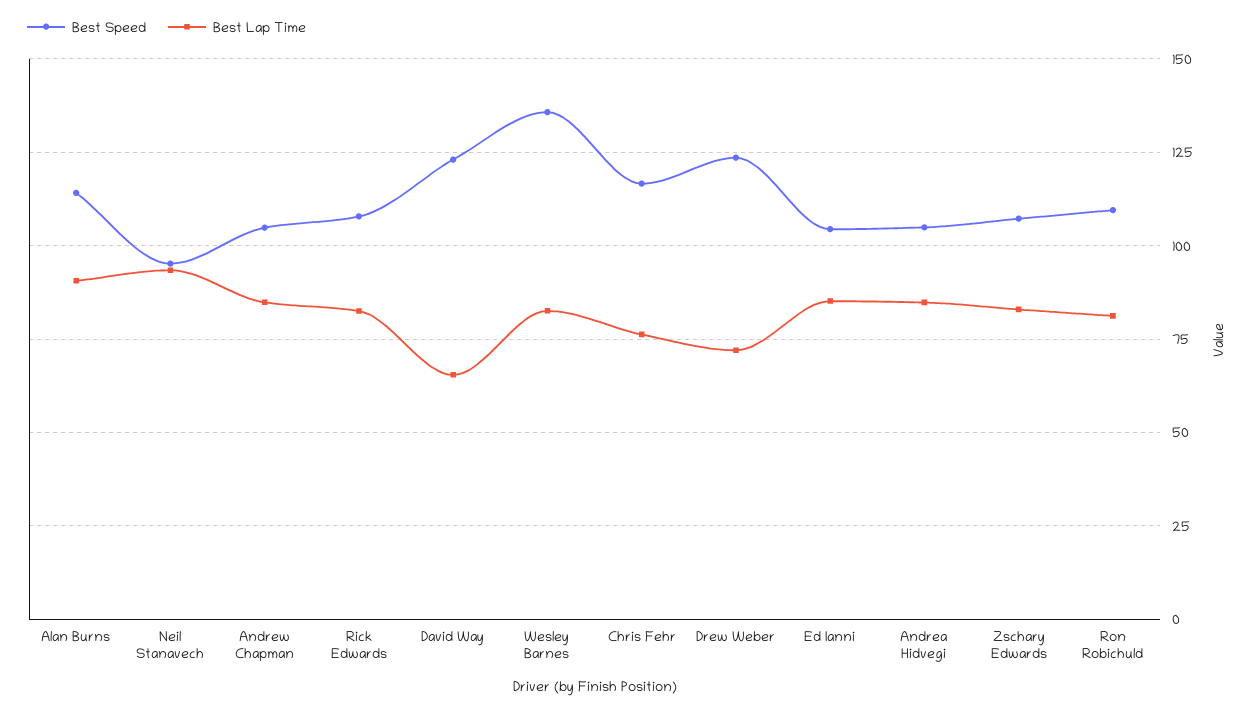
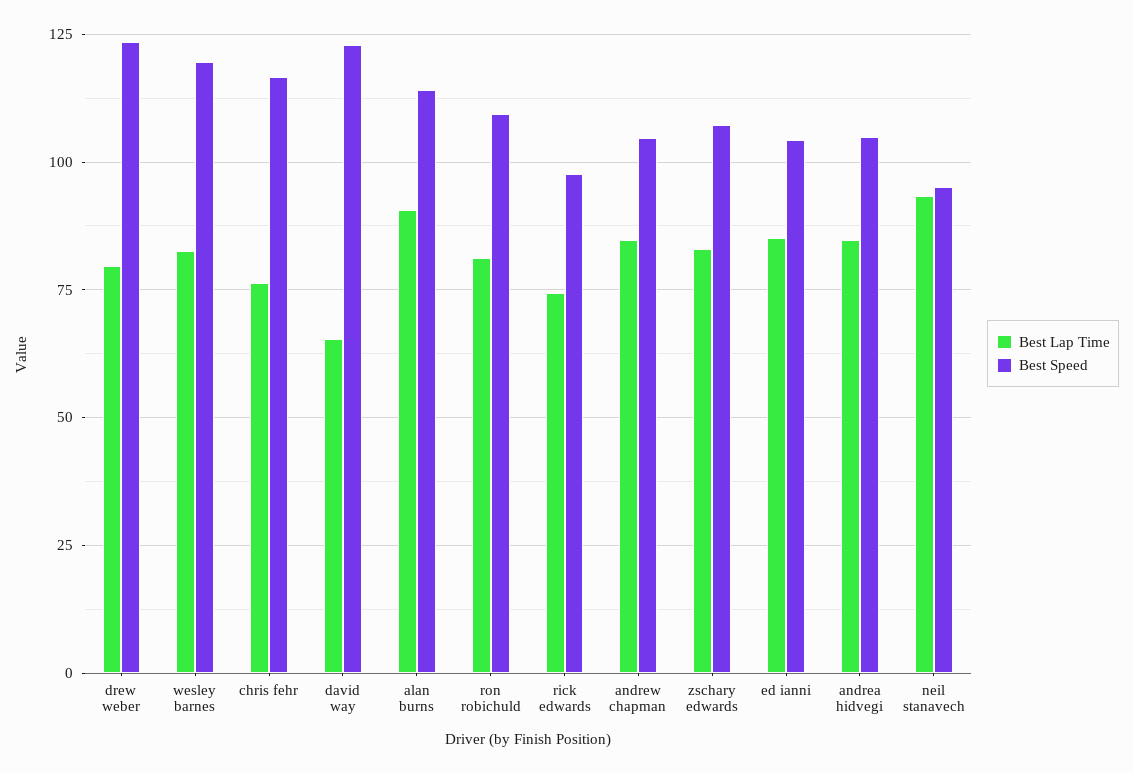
Best Speed, Rick Edwards: 107.5 -> 97.5
Best Lap Time, Rick Edwards: 82.5 -> 75
Best Speed, Wesley Barnes: 135 -> 120
Best Lap Time, Drew Weber: 72.5 -> 80

